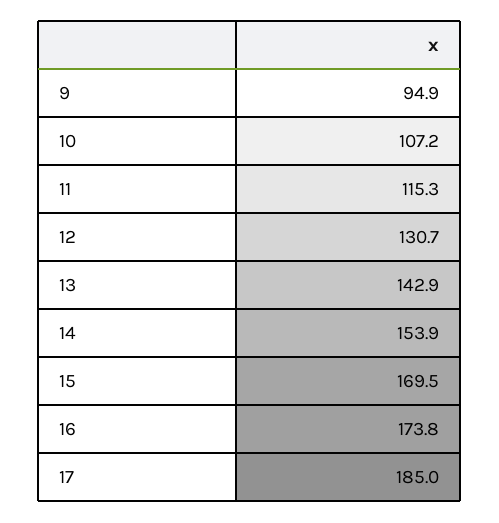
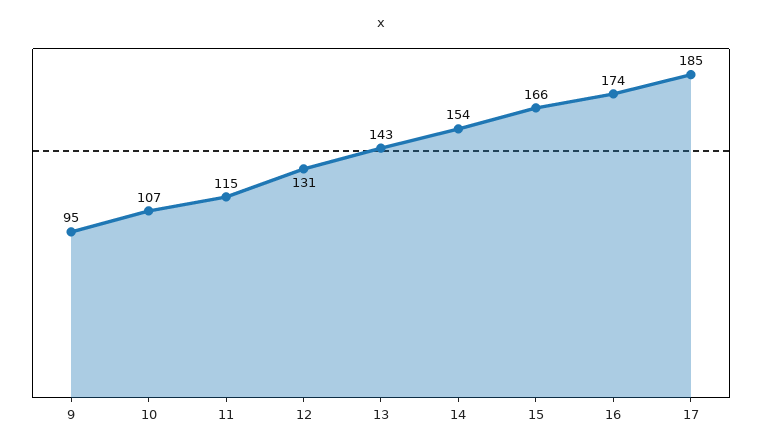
15: 169.5 -> 166

